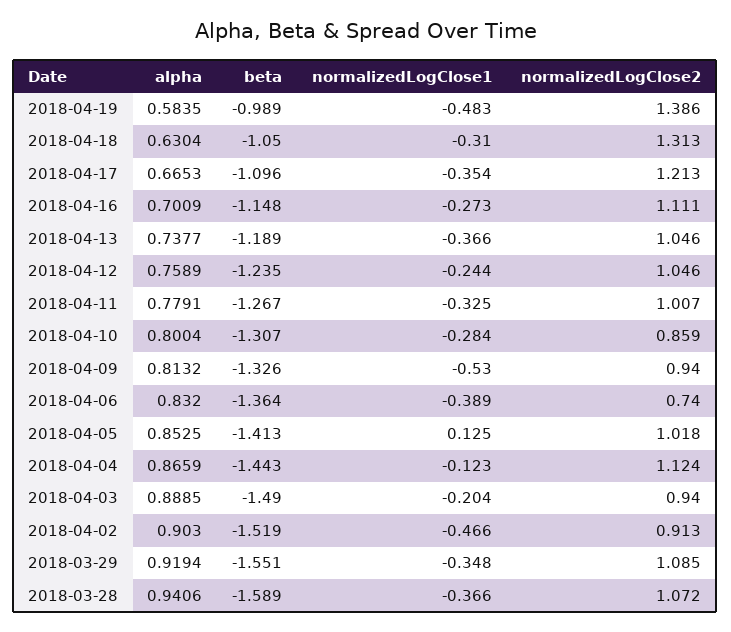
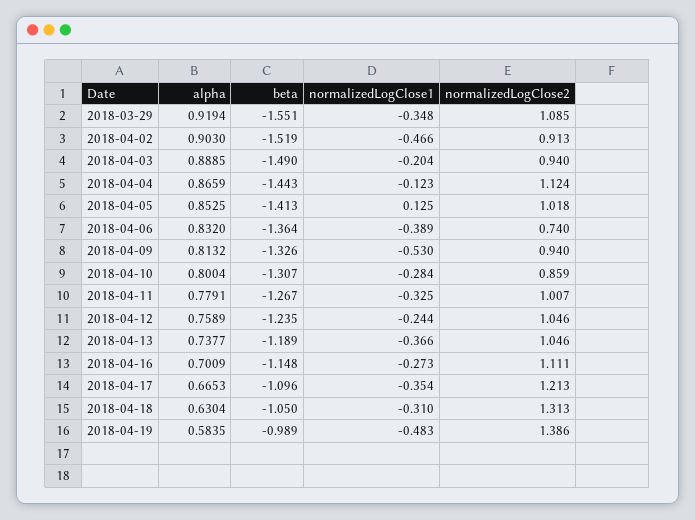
alpha, 2018-03-28: 0.9406 -> none
beta, 2018-03-28: -1.589 -> none
normalizedLogClose1, 2018-03-28: -0.366 -> none
normalizedLogClose2, 2018-03-28: 1.072 -> none

